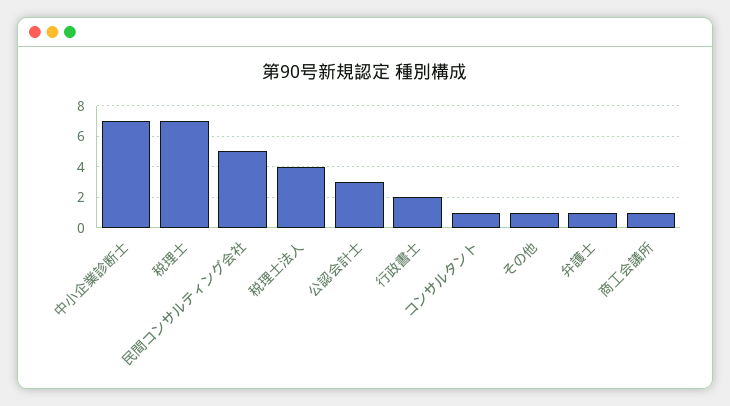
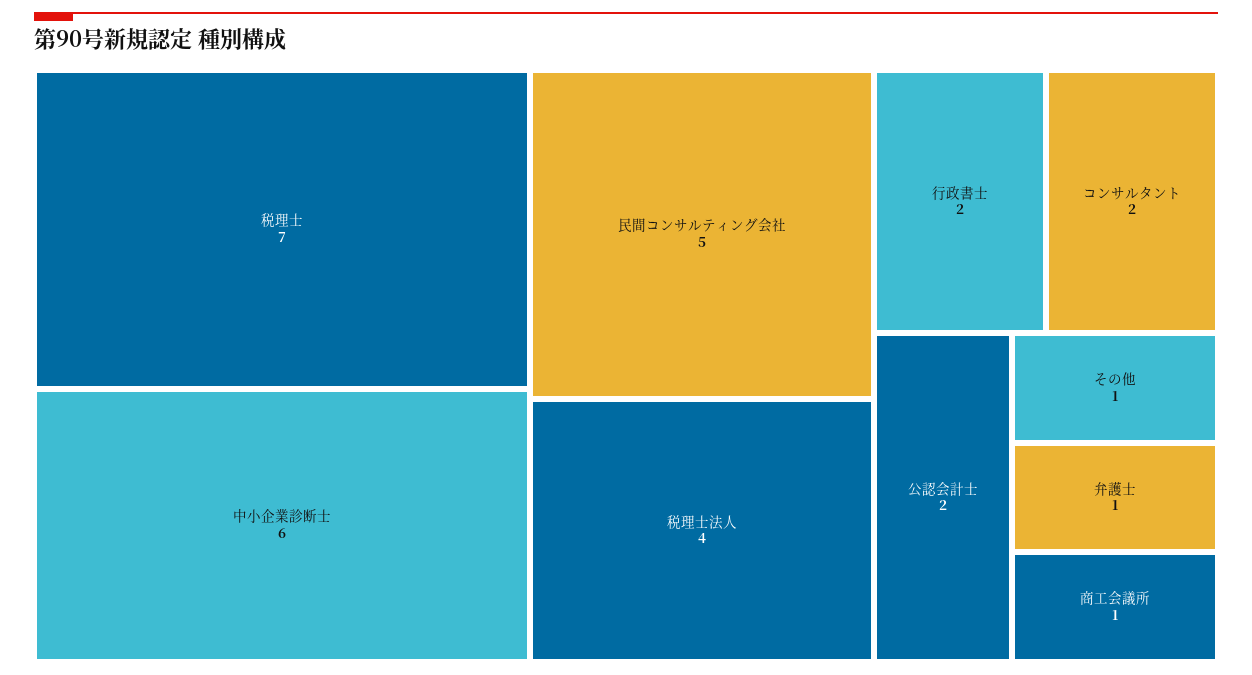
中小企業診断士: 7 -> 6
公認会計士: 3 -> 2
コンサルタント: 1 -> 2

